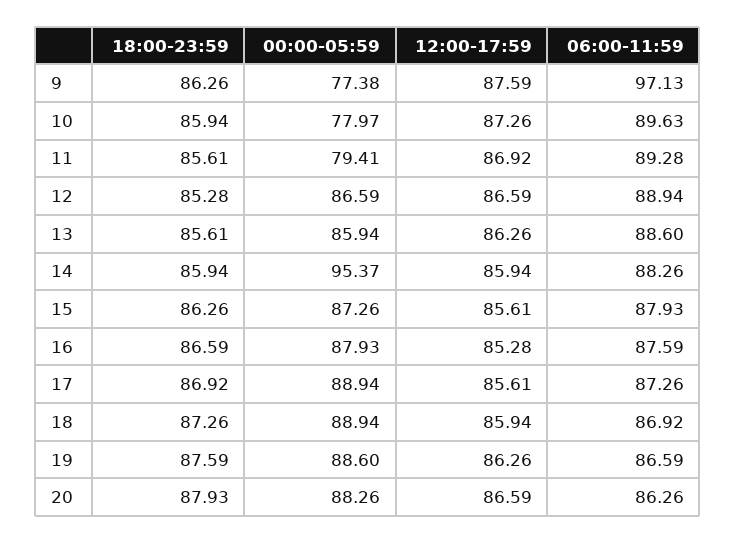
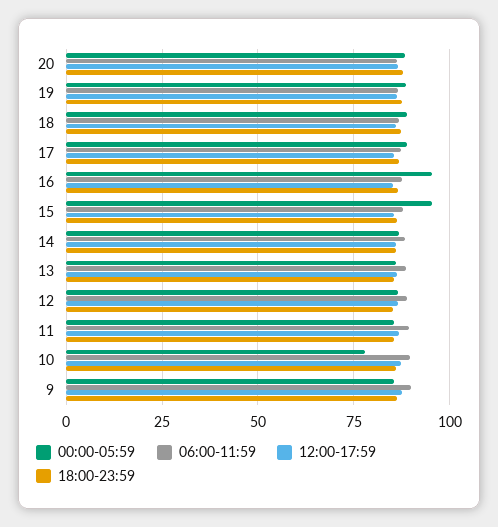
00:00-05:59, 9: 77.38 -> 85
06:00-11:59, 9: 97.13 -> 90
00:00-05:59, 11: 79.41 -> 85
00:00-05:59, 14: 95.37 -> 87.5
00:00-05:59, 15: 87.26 -> 95
00:00-05:59, 16: 87.93 -> 95

